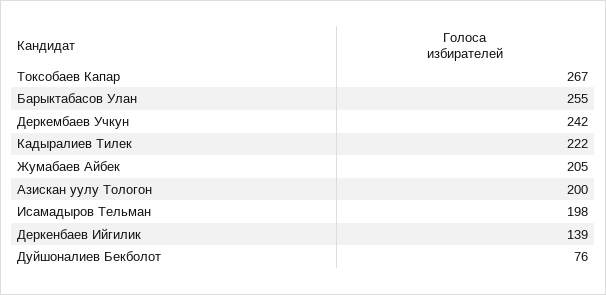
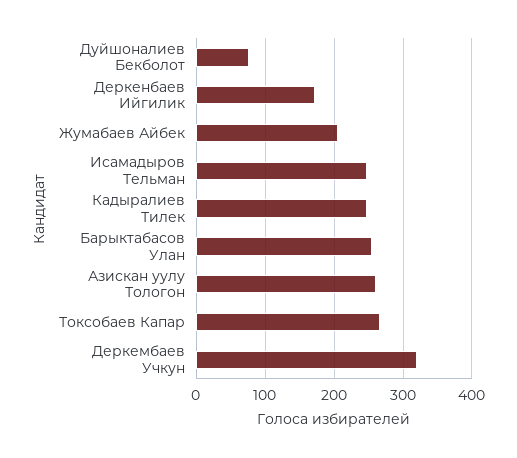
Деркембаев Учкун: 242 -> 320
Кадыралиев Тилек: 222 -> 250
Азискан уулу Тологон: 200 -> 260
Исамадыров Тельман: 198 -> 250
Деркенбаев Ийгилик: 139 -> 170

